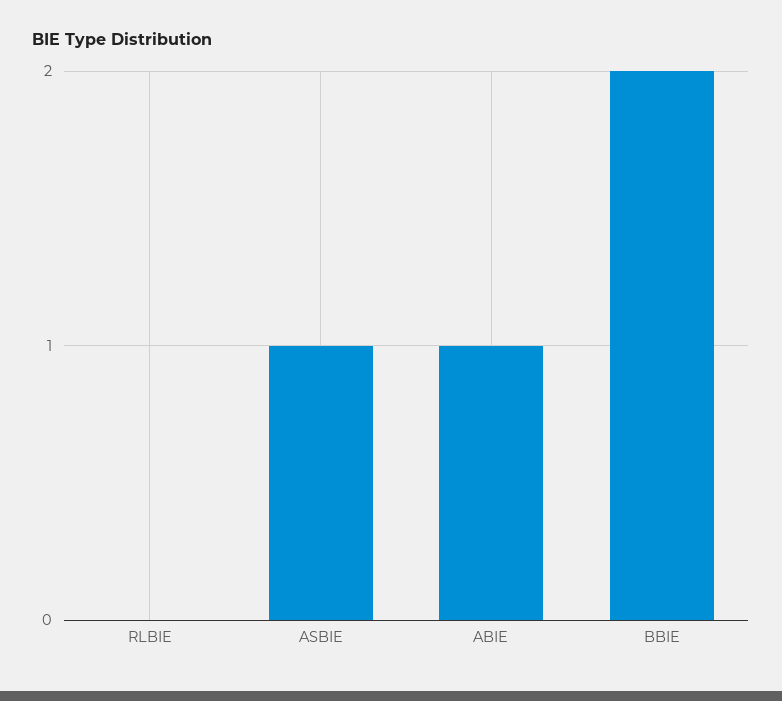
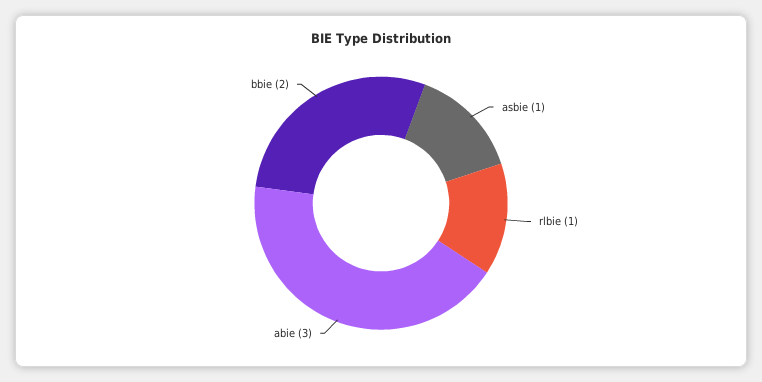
RLBIE: 0 -> 1
ABIE: 1 -> 3

